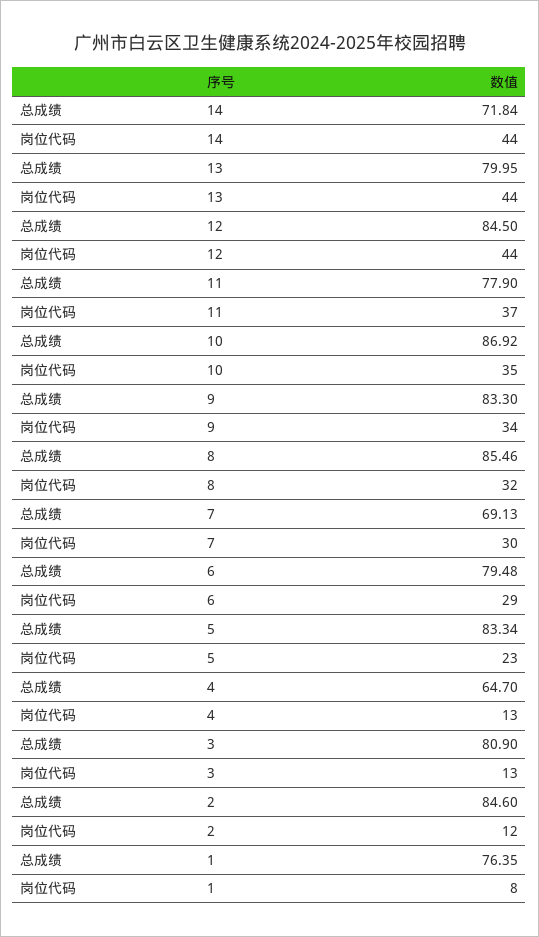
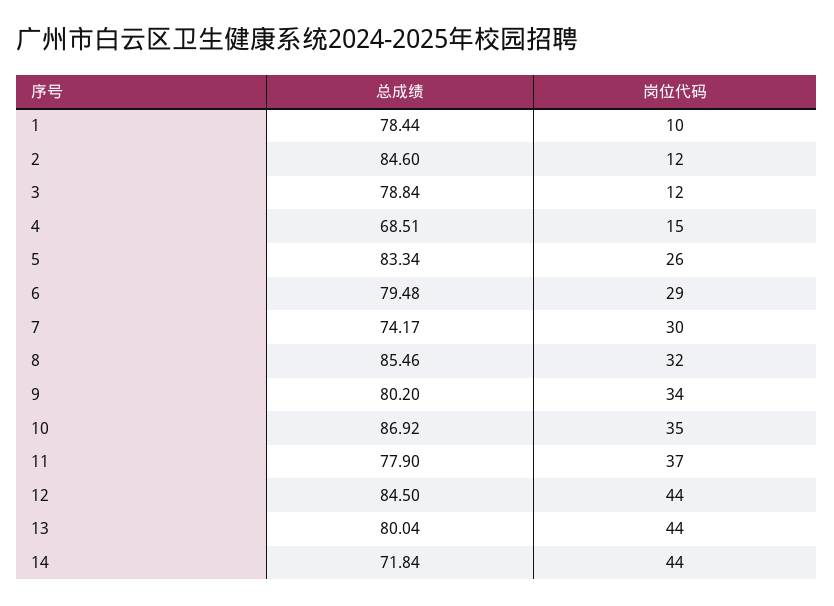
总成绩, 13: 79.95 -> 80.04
总成绩, 9: 83.3 -> 80.2
总成绩, 7: 69.13 -> 74.17
岗位代码, 5: 23 -> 26
总成绩, 4: 64.7 -> 68.51
岗位代码, 4: 13 -> 15
总成绩, 3: 80.9 -> 78.84
岗位代码, 3: 13 -> 12
总成绩, 1: 76.35 -> 78.44
岗位代码, 1: 8 -> 10

